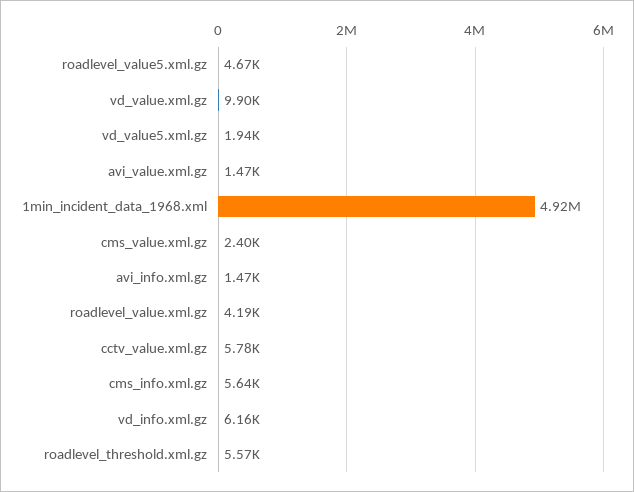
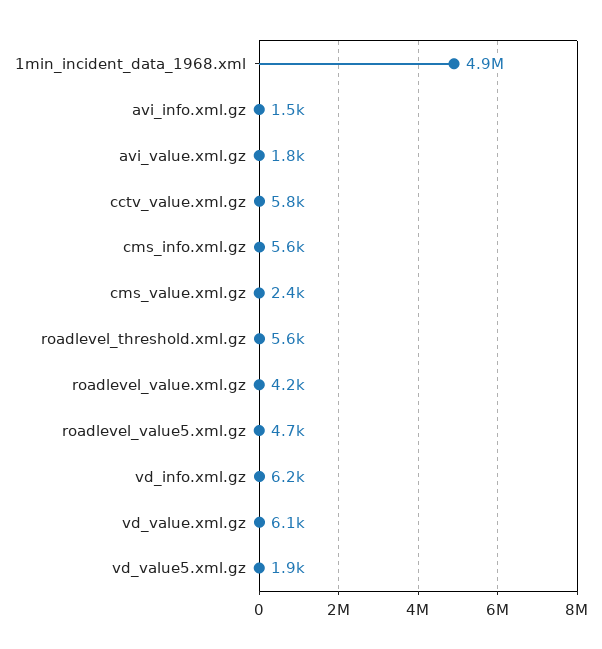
vd_value.xml.gz: 9900 -> 6100
avi_value.xml.gz: 1470 -> 1800

